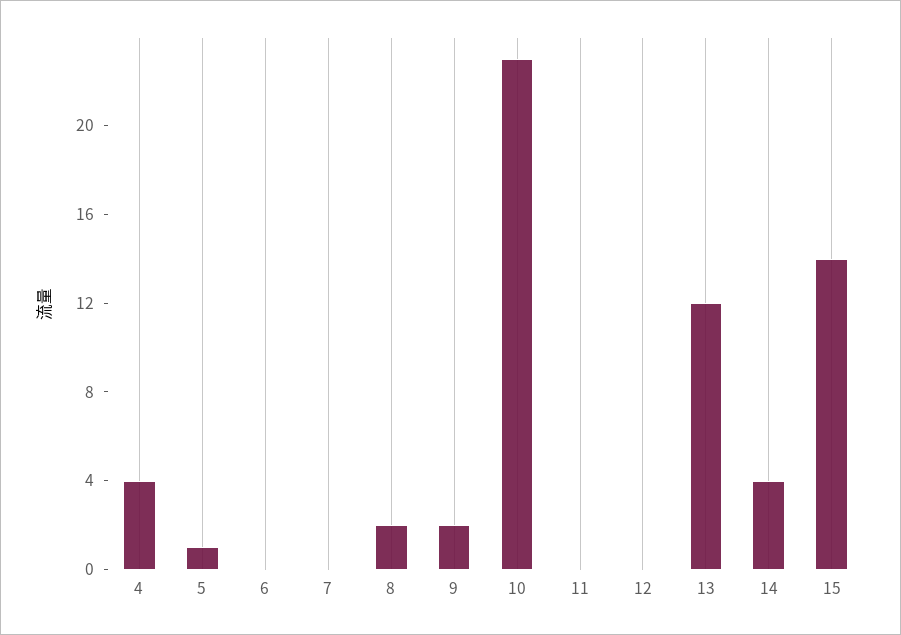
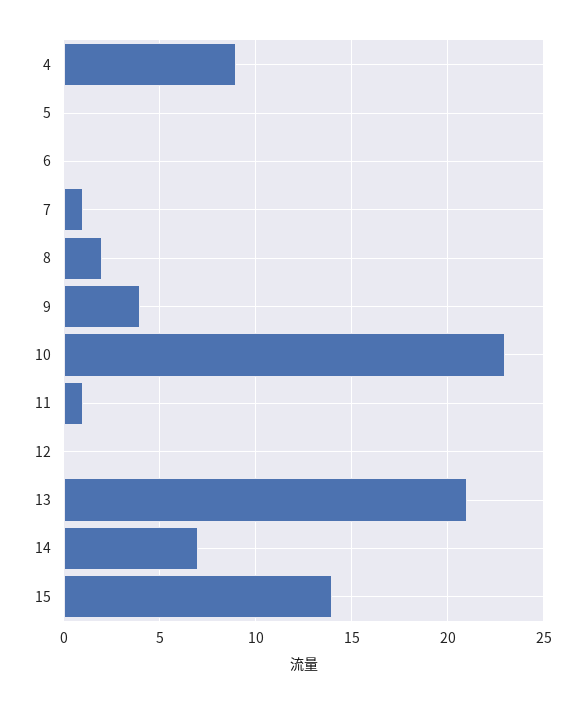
4: 4 -> 9
5: 1 -> 0
7: 0 -> 1
9: 2 -> 4
11: 0 -> 1
13: 12 -> 21
14: 4 -> 7

